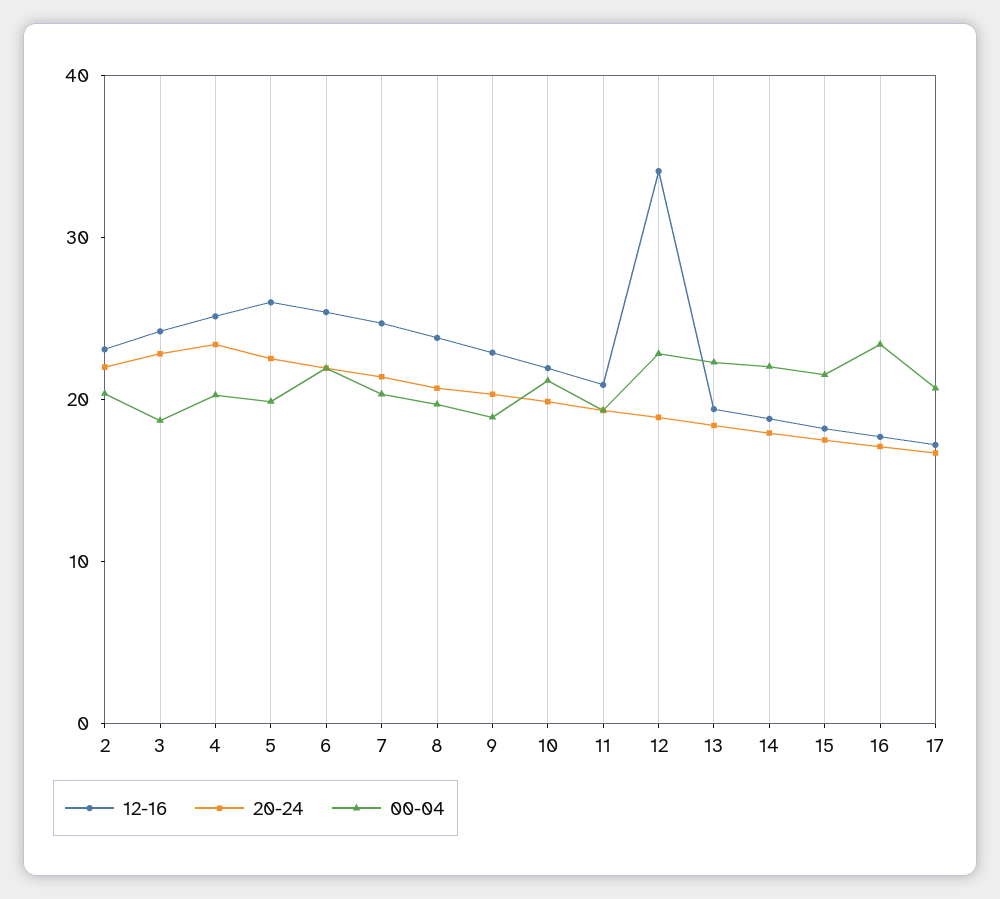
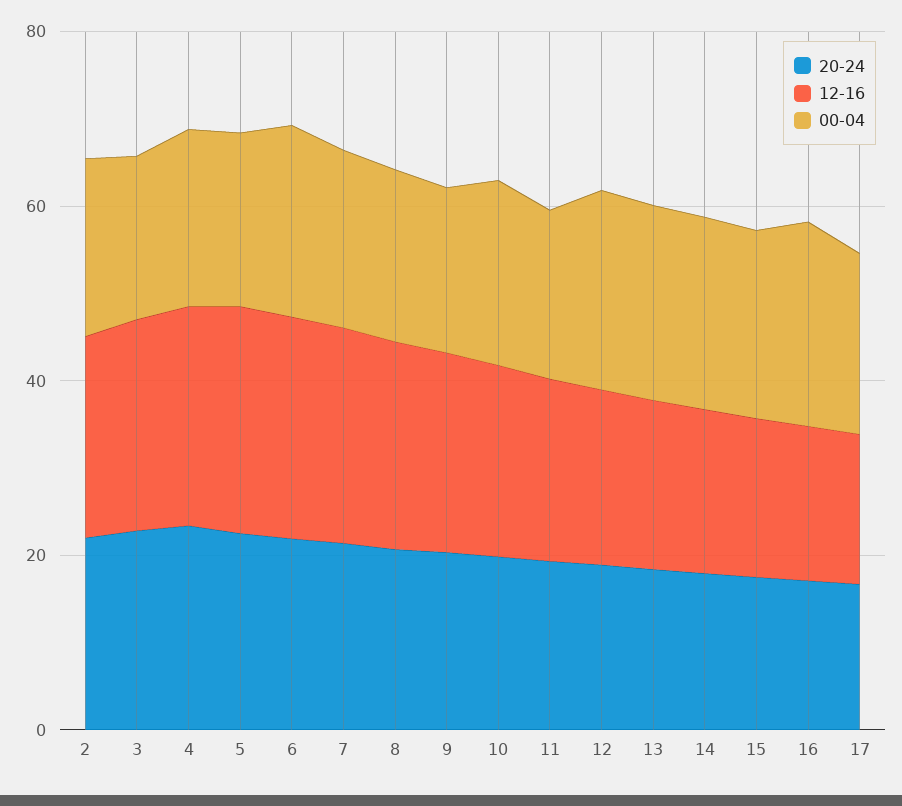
12-16, 12: 34 -> 20

